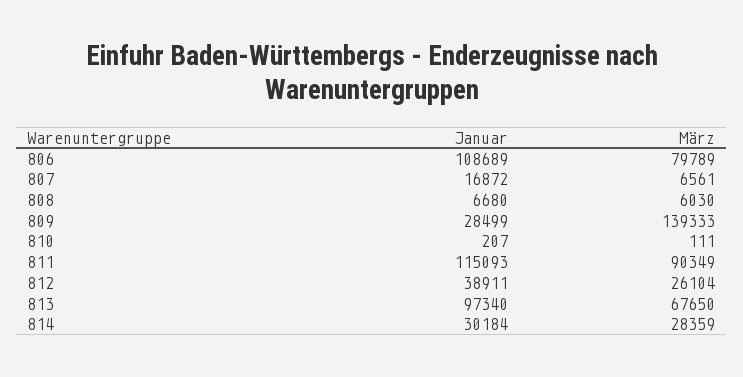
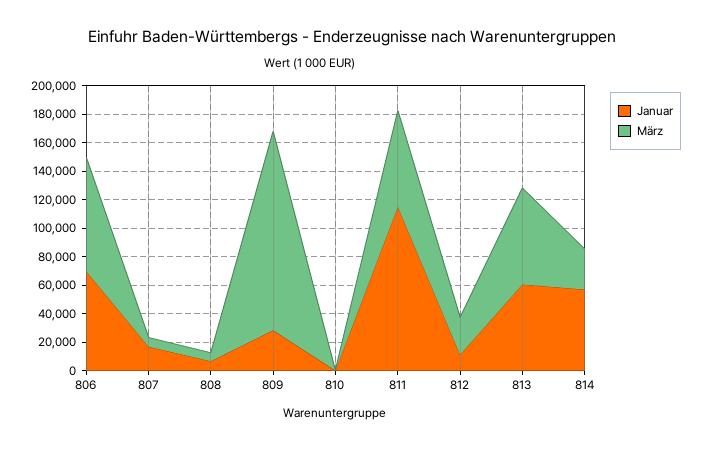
Januar, 806: 108689 -> 70000
März, 811: 90349 -> 70000
Januar, 812: 38911 -> 10000
Januar, 813: 97340 -> 60000
Januar, 814: 30184 -> 60000

